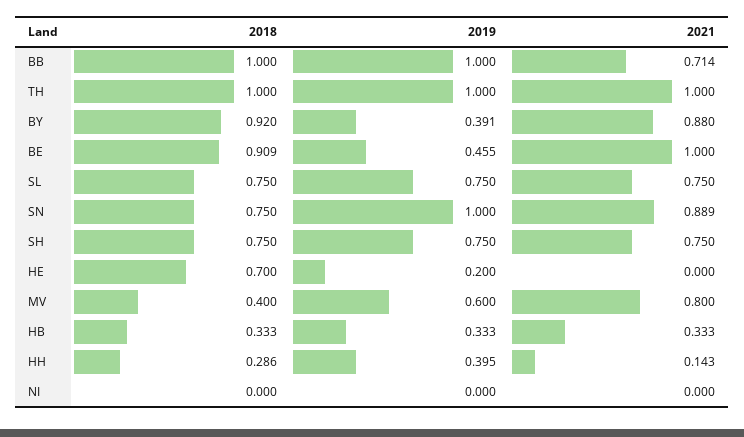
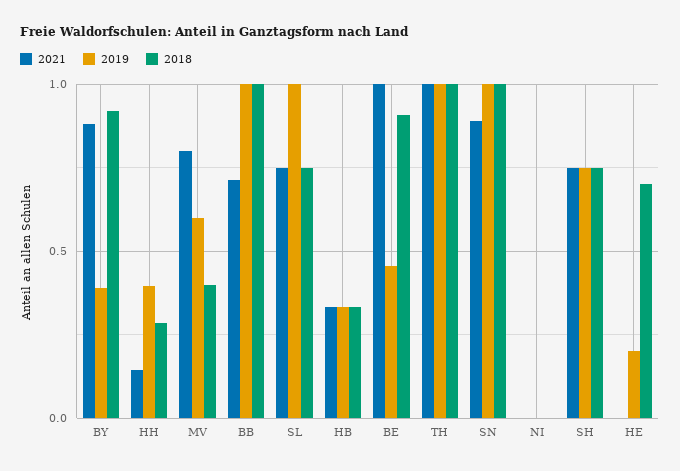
2019, SL: 0.75 -> 1
2018, SN: 0.75 -> 1

